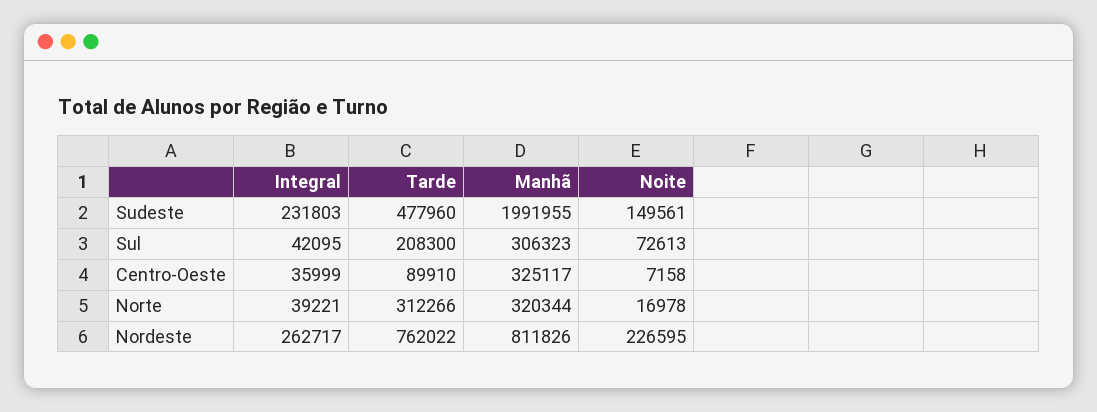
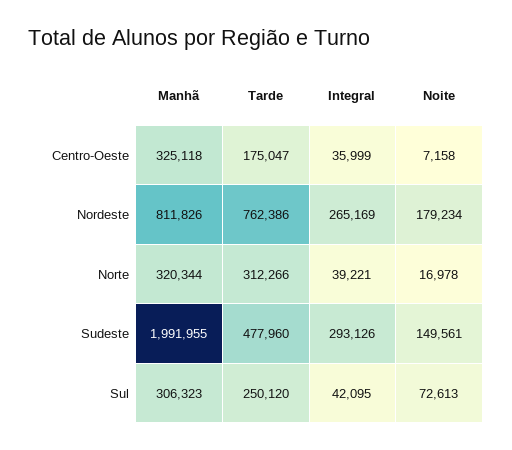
Integral, Sudeste: 231803 -> 293126
Tarde, Sul: 208300 -> 250120
Tarde, Centro-Oeste: 89910 -> 175047
Manhã, Centro-Oeste: 325117 -> 325118
Integral, Nordeste: 262717 -> 265169
Tarde, Nordeste: 762022 -> 762386
Noite, Nordeste: 226595 -> 179234

